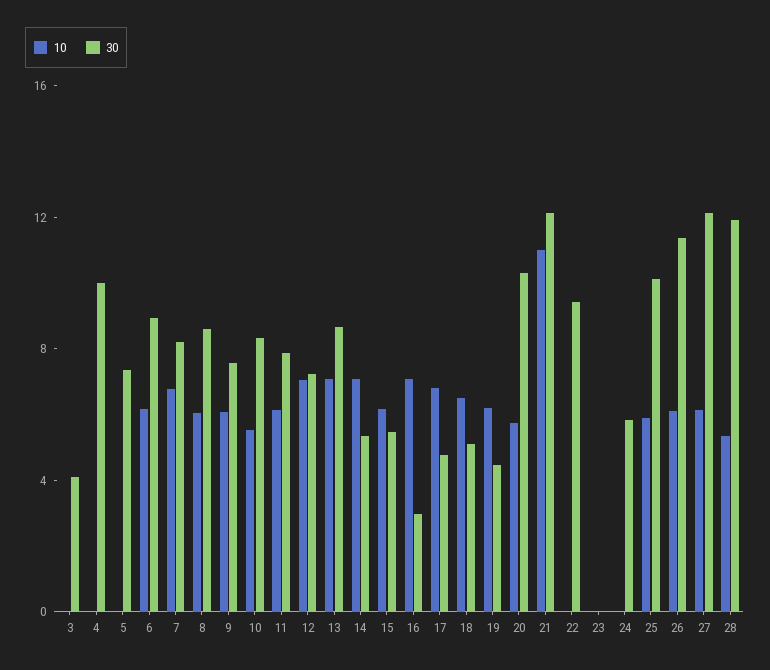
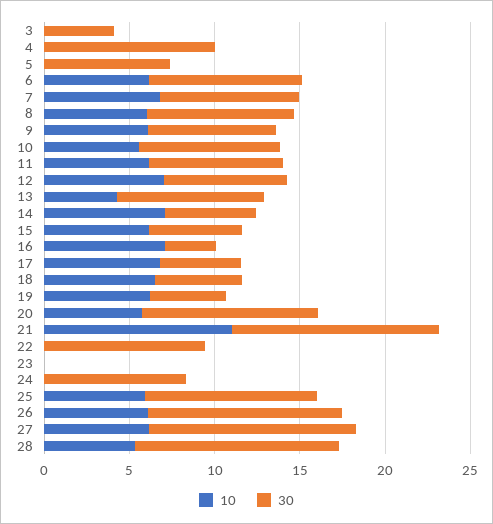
10, 13: 7 -> 4
30, 24: 6 -> 8

